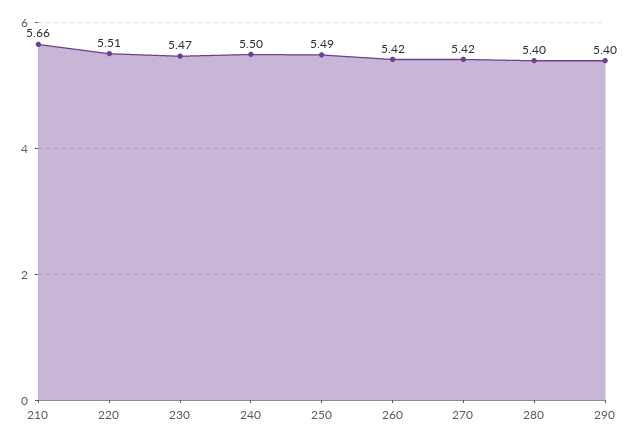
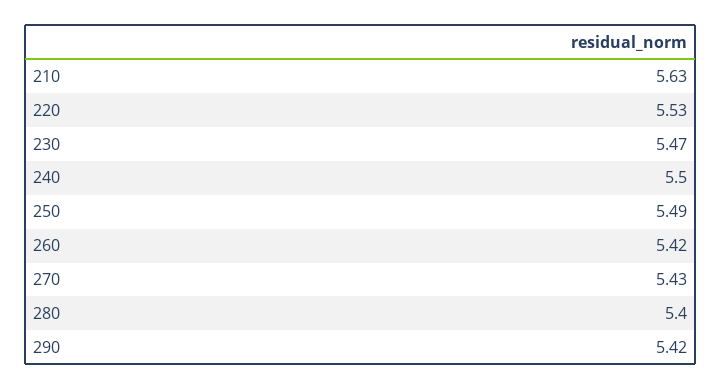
210: 5.66 -> 5.63
220: 5.51 -> 5.53
270: 5.42 -> 5.43
290: 5.4 -> 5.42

